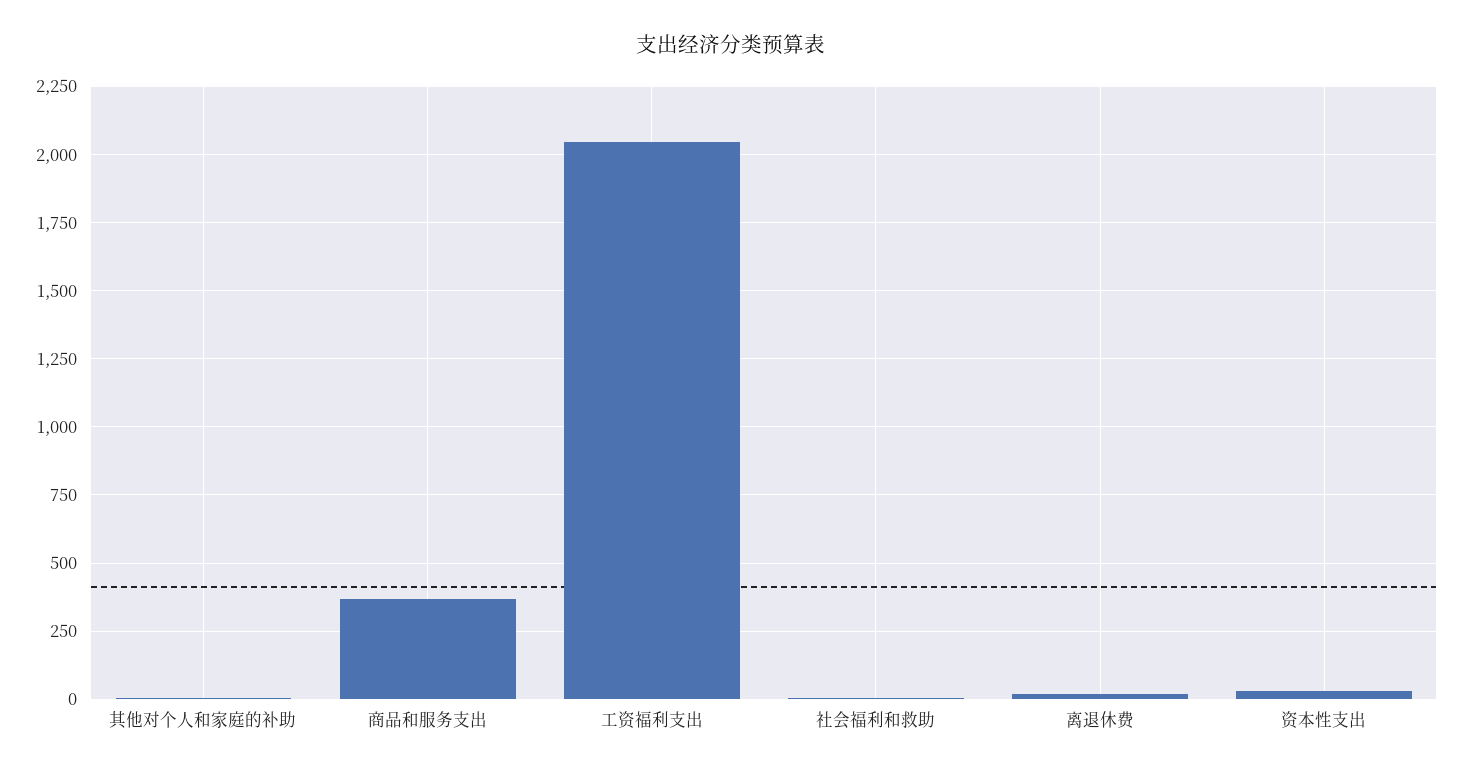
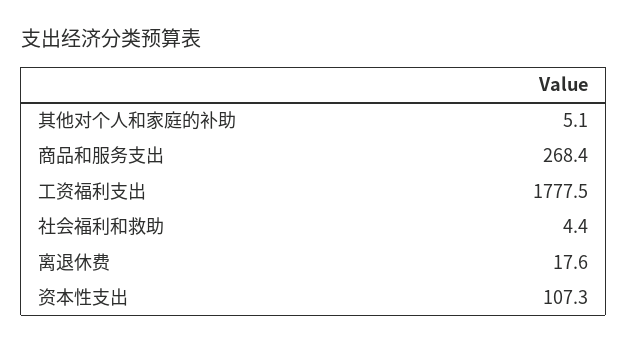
商品和服务支出: 375 -> 268.4
工资福利支出: 2050 -> 1777.5
资本性支出: 25 -> 107.3

